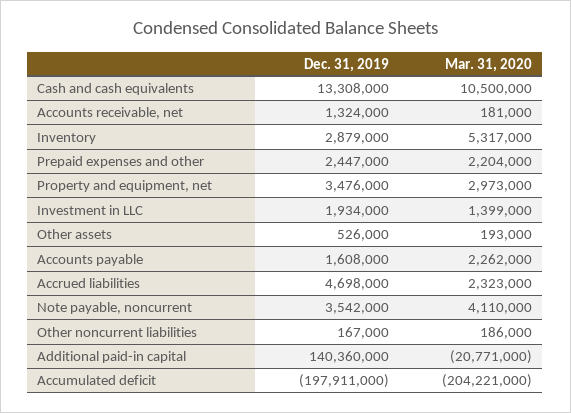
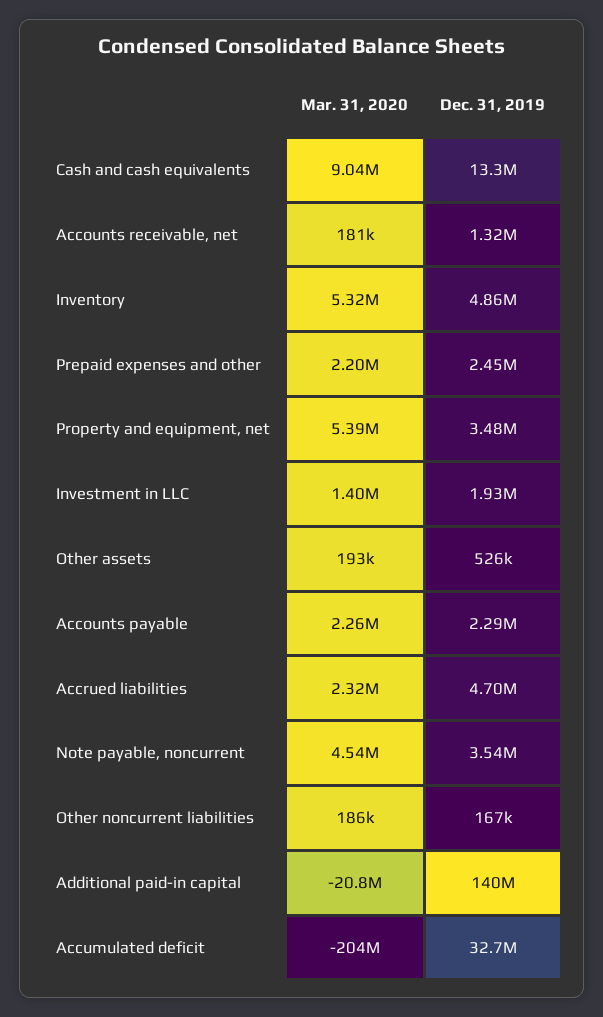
Mar. 31, 2020, Cash and cash equivalents: 10500000 -> 9040000
Dec. 31, 2019, Inventory: 2879000 -> 4860000
Mar. 31, 2020, Property and equipment, net: 2973000 -> 5390000
Dec. 31, 2019, Accounts payable: 1608000 -> 2290000
Mar. 31, 2020, Note payable, noncurrent: 4110000 -> 4540000
Dec. 31, 2019, Accumulated deficit: -197911000 -> 32700000

